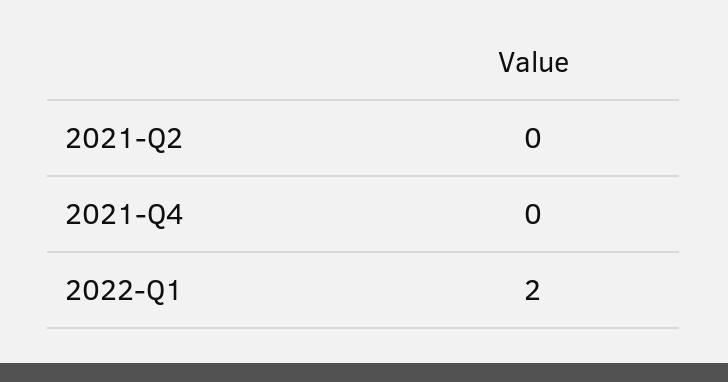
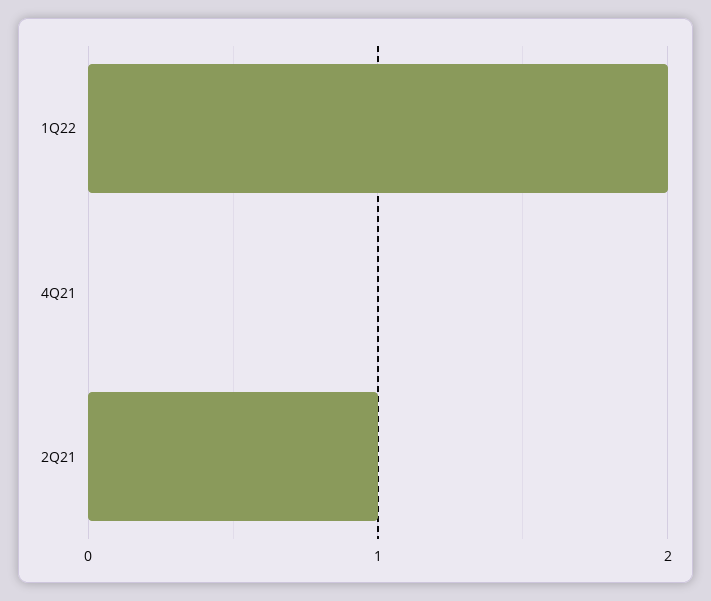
2021-Q2: 0 -> 1

